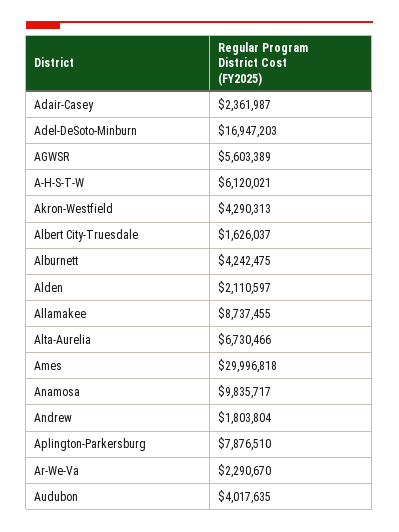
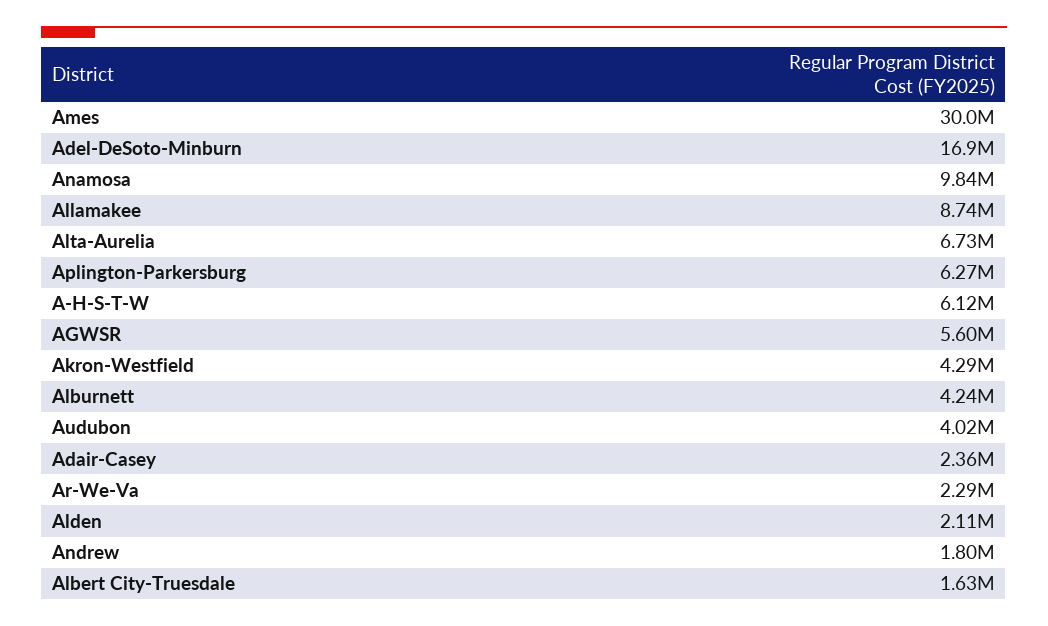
Aplington-Parkersburg: 7876510 -> 6270000

